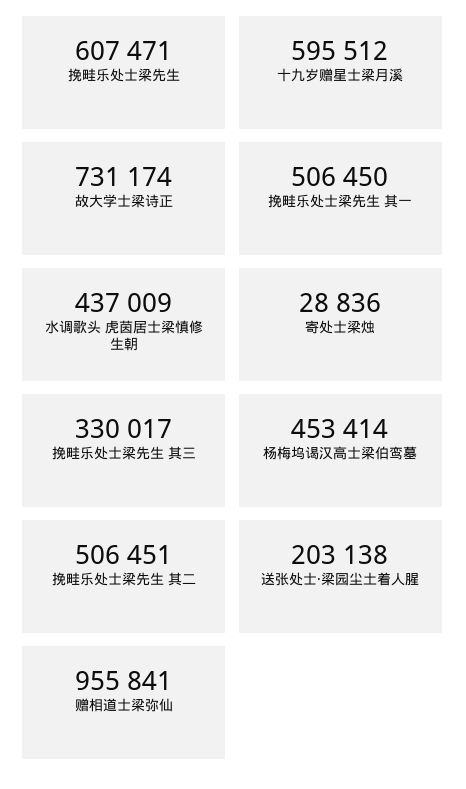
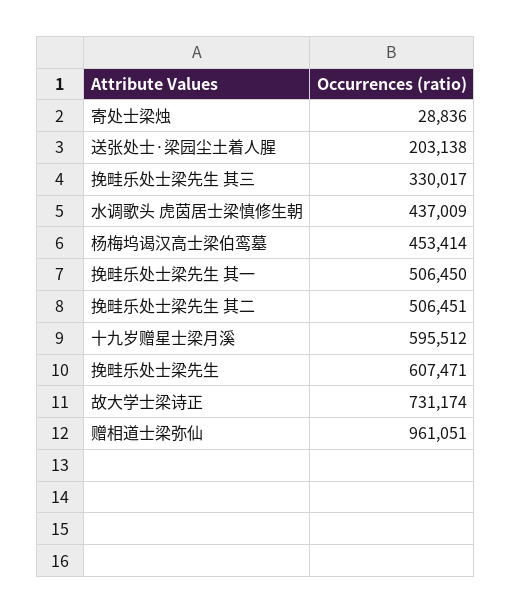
赠相道士梁弥仙: 955841 -> 961051

